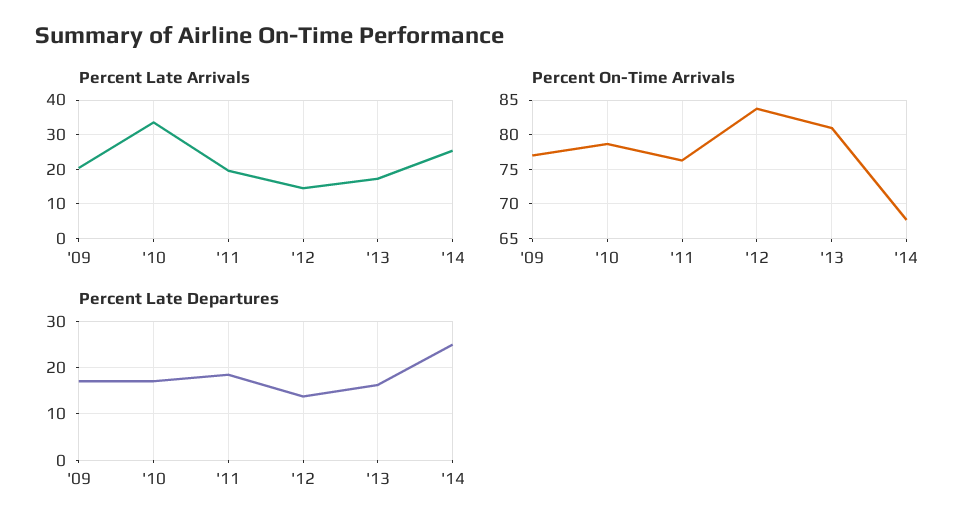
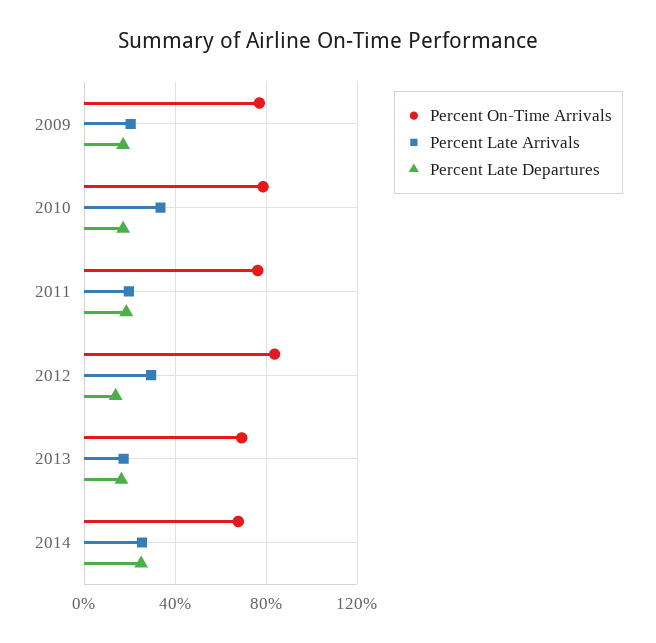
Percent Late Arrivals, '12: 14 -> 30
Percent On-Time Arrivals, '13: 81 -> 70

